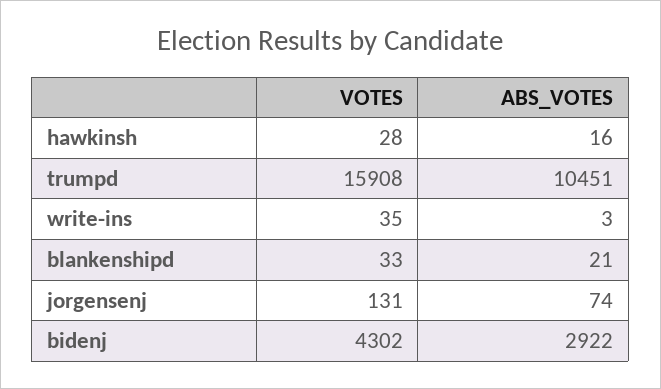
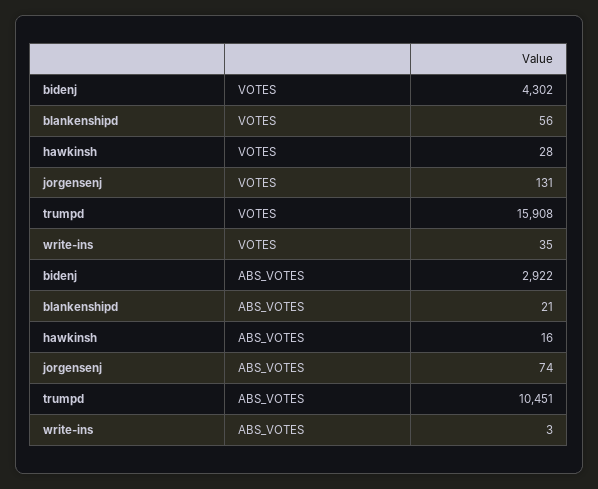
VOTES, blankenshipd: 33 -> 56

